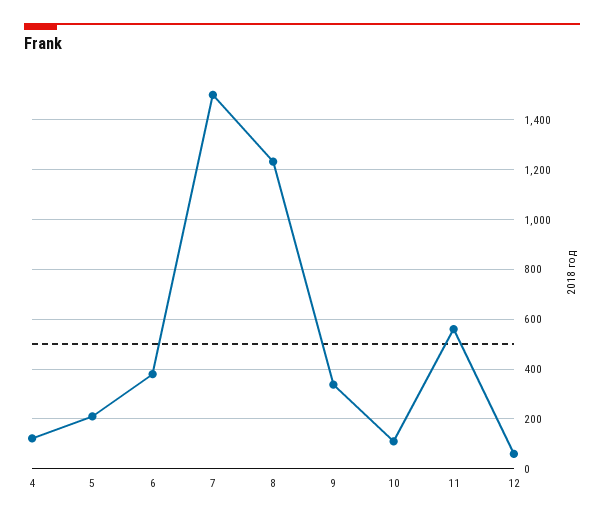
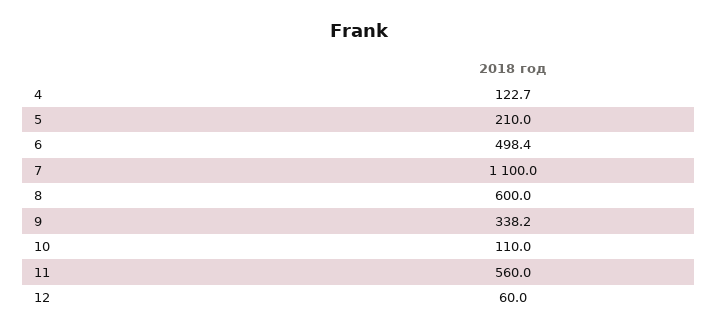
6: 375 -> 498.4
7: 1500 -> 1100
8: 1225 -> 600

